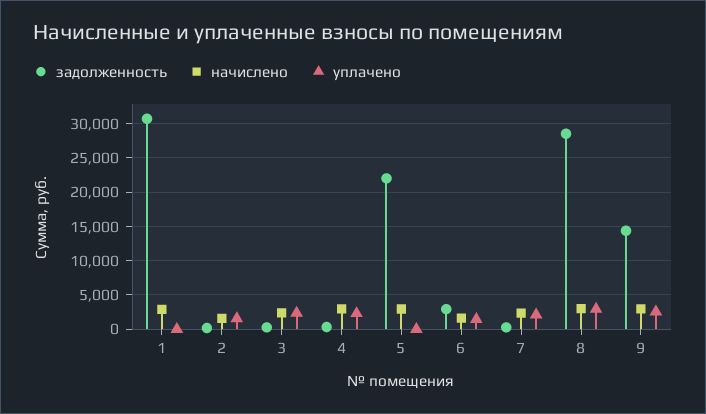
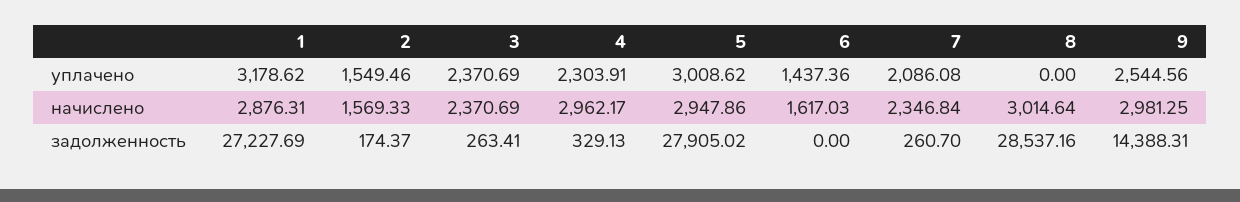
задолженность, 1: 31000 -> 27227.69
уплачено, 1: 0 -> 3178.62
задолженность, 5: 22000 -> 27905.02
уплачено, 5: 0 -> 3008.62
задолженность, 6: 3000 -> 0
уплачено, 8: 3000 -> 0

